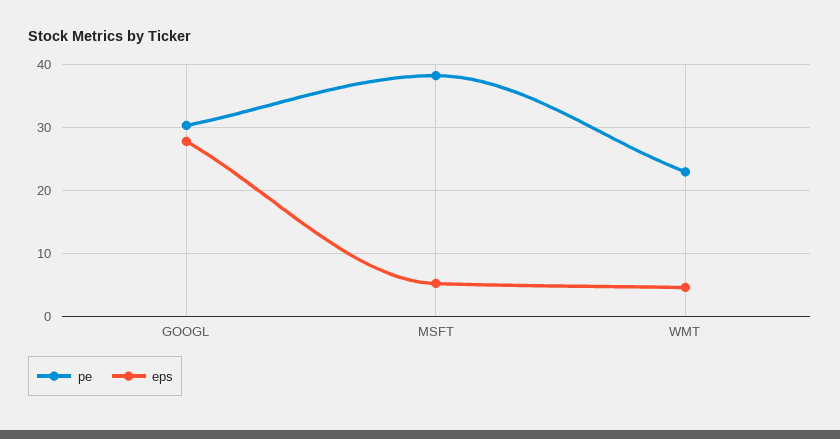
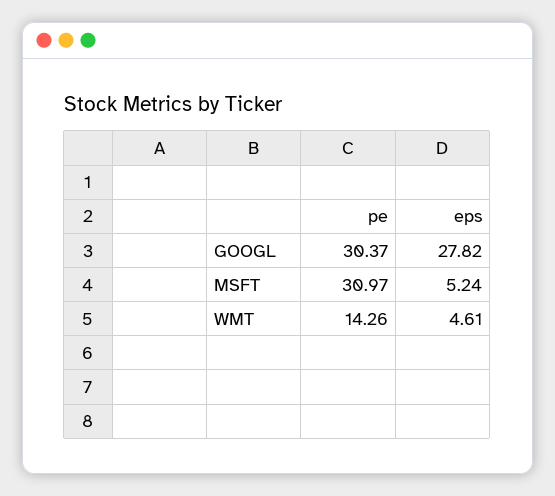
pe, MSFT: 38 -> 30.97
pe, WMT: 23 -> 14.26

